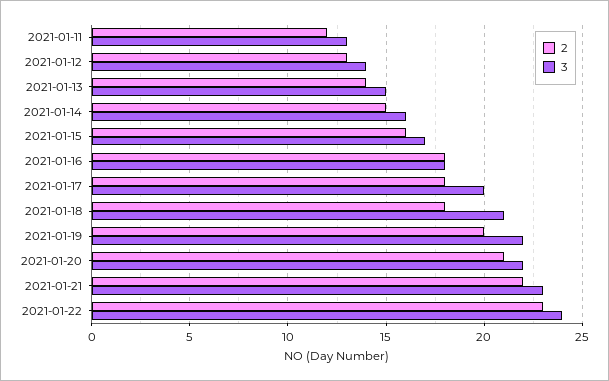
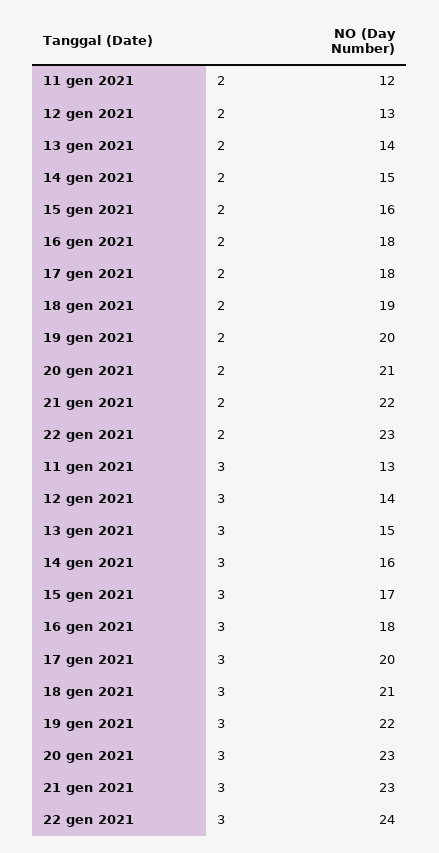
2, 2021-01-18: 18 -> 19
3, 2021-01-20: 22 -> 23

